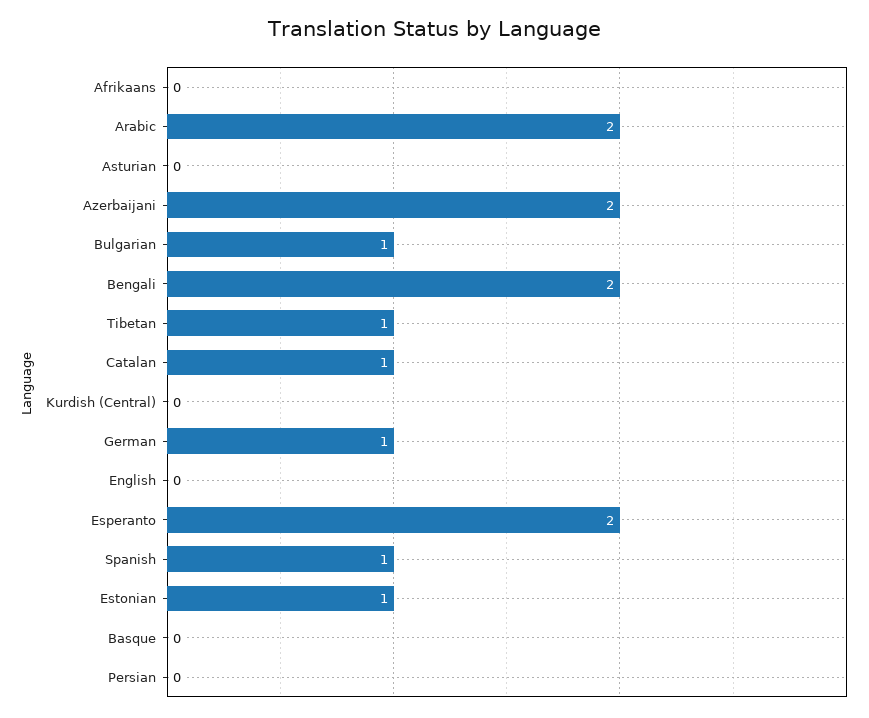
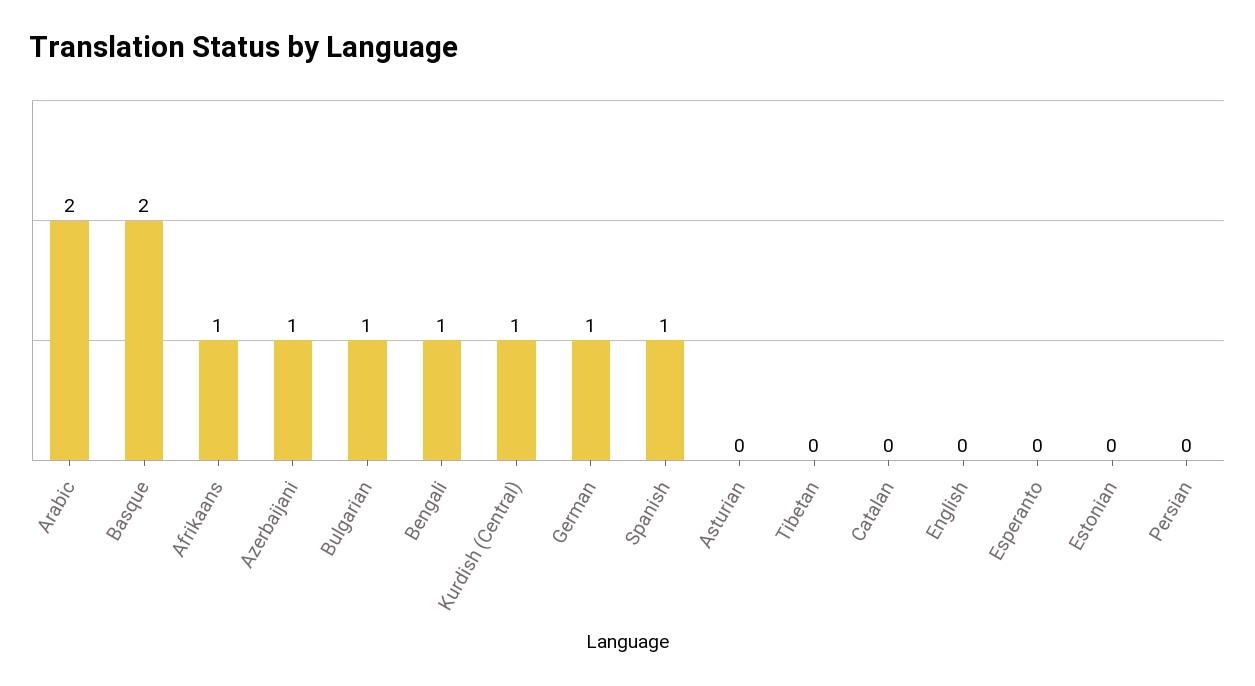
Afrikaans: 0 -> 1
Azerbaijani: 2 -> 1
Bengali: 2 -> 1
Tibetan: 1 -> 0
Catalan: 1 -> 0
Kurdish (Central): 0 -> 1
Esperanto: 2 -> 0
Estonian: 1 -> 0
Basque: 0 -> 2

